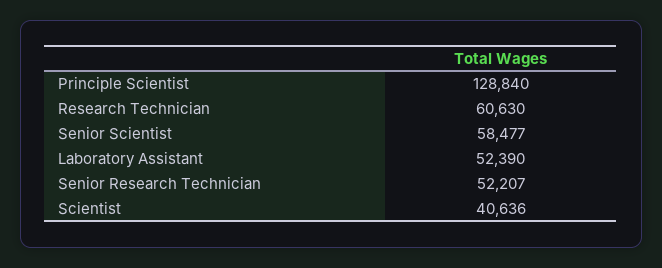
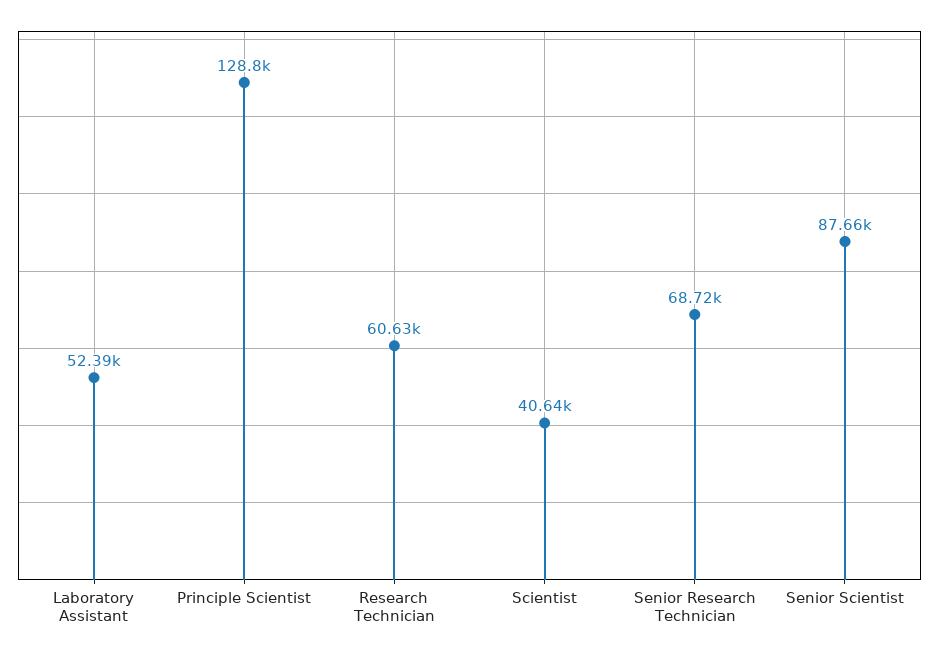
Senior Scientist: 58477 -> 87660
Senior Research Technician: 52207 -> 68720

